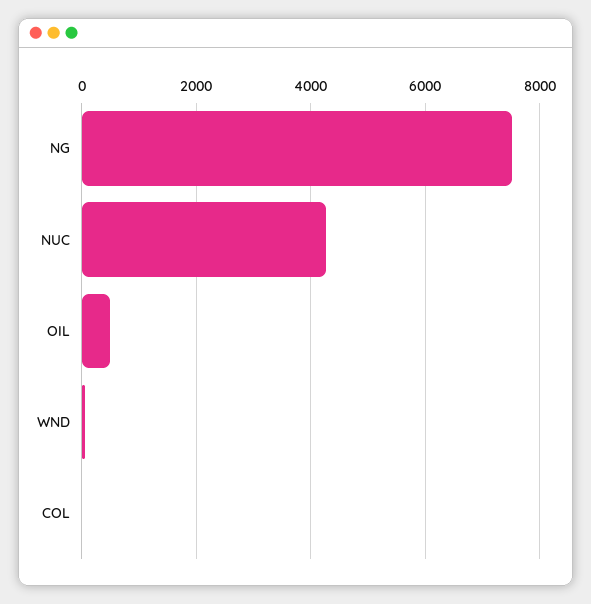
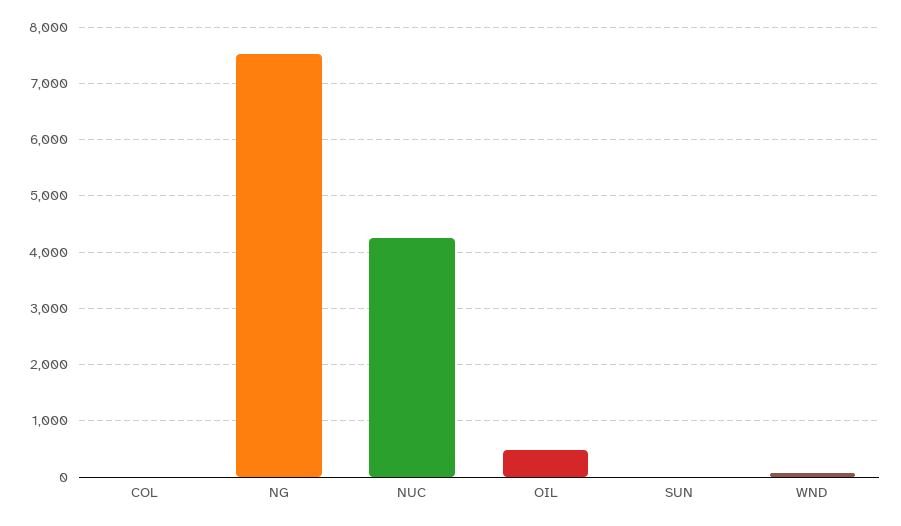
SUN: none -> 0

